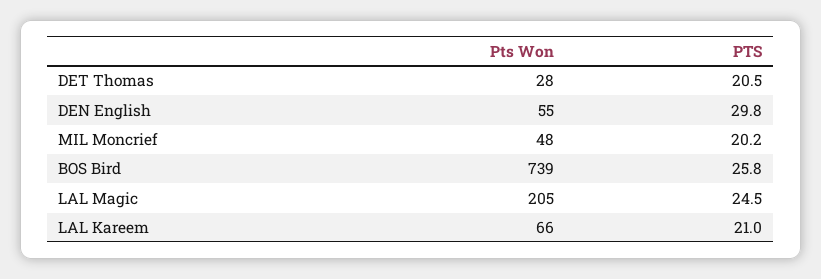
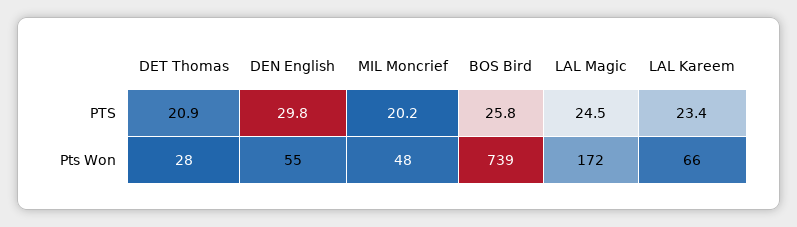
PTS, DET Thomas: 20.5 -> 20.9
Pts Won, LAL Magic: 205 -> 172
PTS, LAL Kareem: 21 -> 23.4

